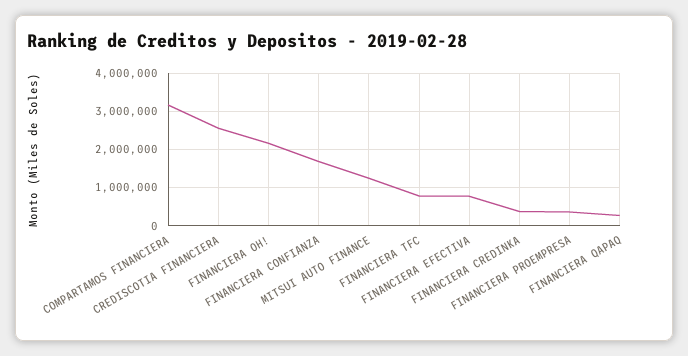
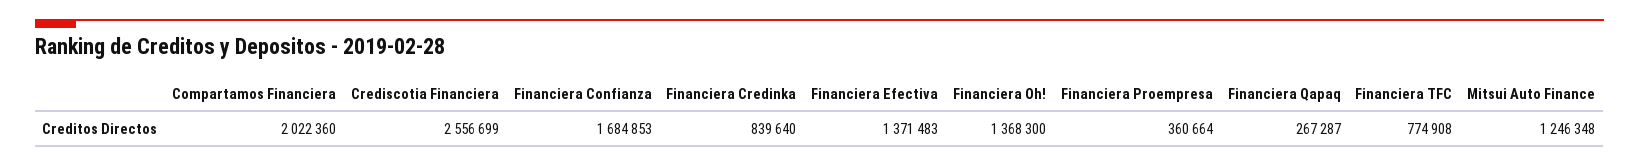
COMPARTAMOS FINANCIERA: 3200000 -> 2022360
FINANCIERA OH!: 2200000 -> 1368300
FINANCIERA EFECTIVA: 800000 -> 1371483
FINANCIERA CREDINKA: 400000 -> 839640

